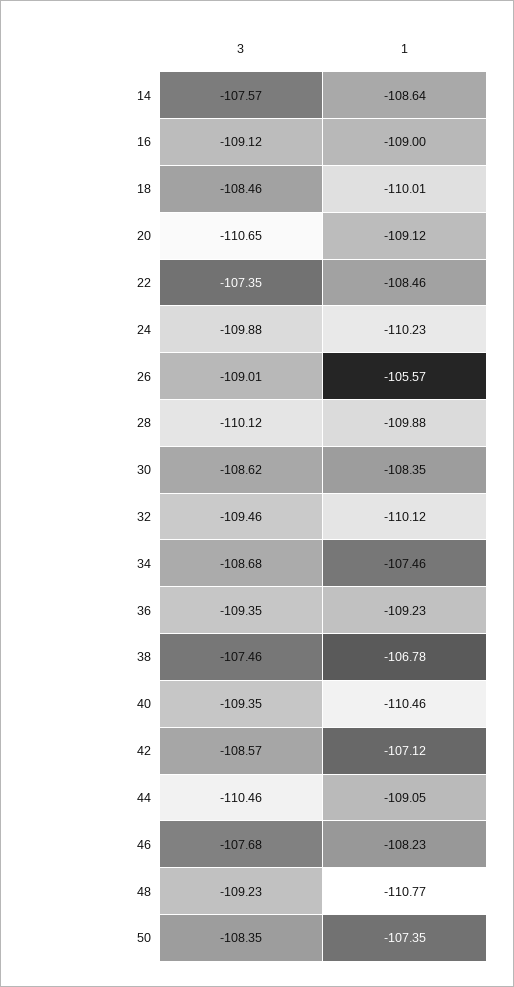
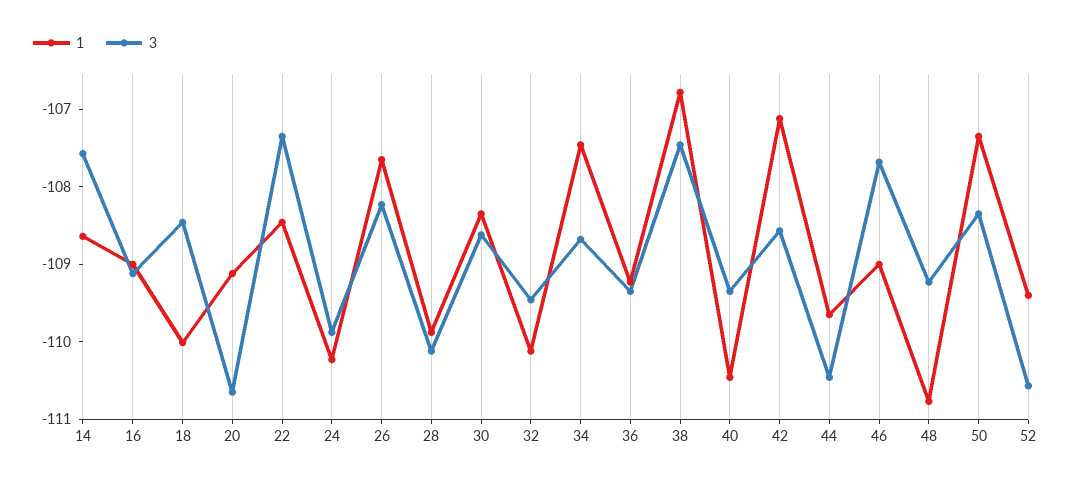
3, 26: -109.01 -> -108.2
1, 26: -105.57 -> -107.6
1, 44: -109.05 -> -109.6
1, 46: -108.23 -> -109
1, 52: none -> -109.4
3, 52: none -> -110.6

